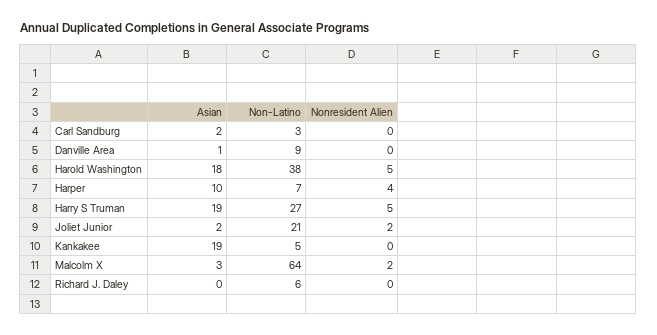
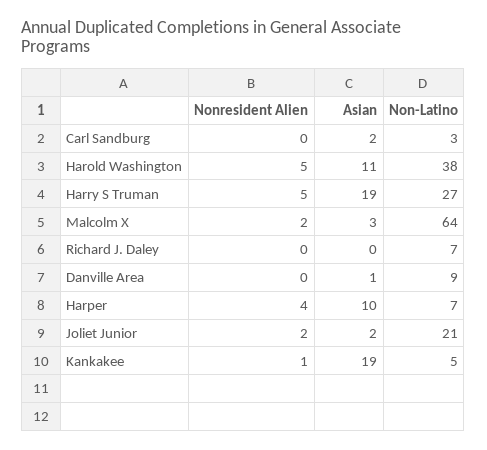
Asian, Harold Washington: 18 -> 11
Nonresident Alien, Kankakee: 0 -> 1
Non-Latino, Richard J. Daley: 6 -> 7

